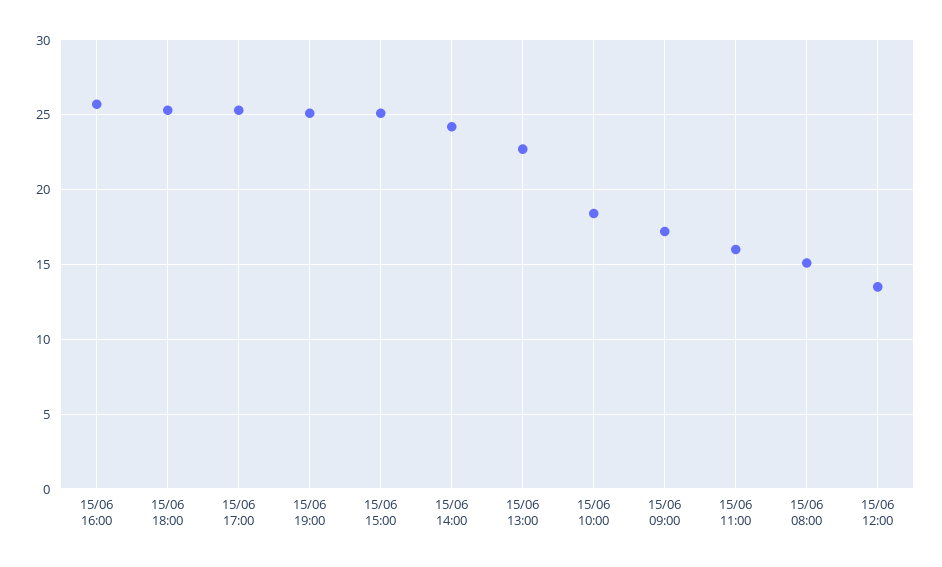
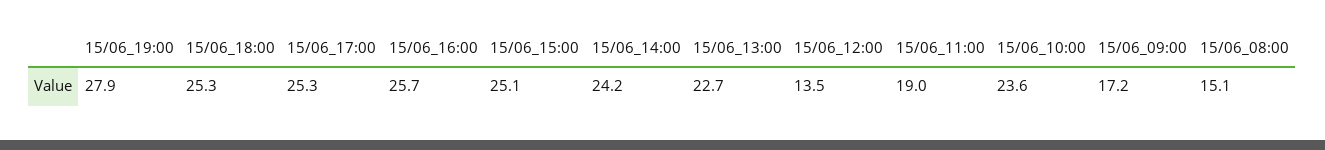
15/06 19:00: 25 -> 27.9
15/06 10:00: 18.5 -> 23.6
15/06 11:00: 16 -> 19

